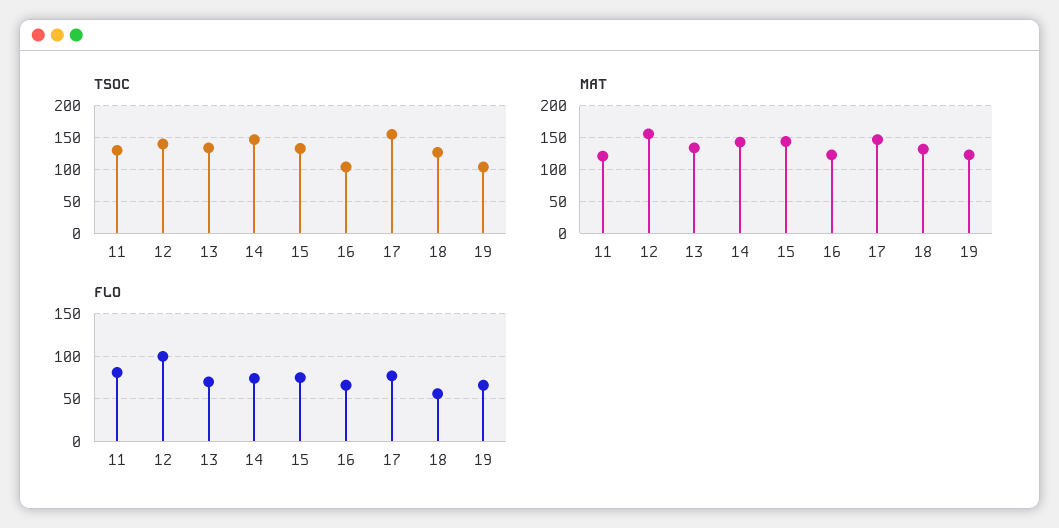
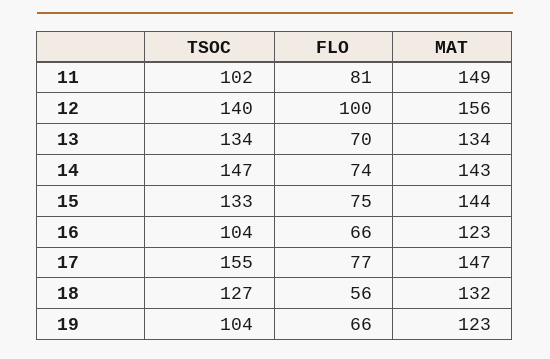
TSOC, 11: 130 -> 102
MAT, 11: 120 -> 149

